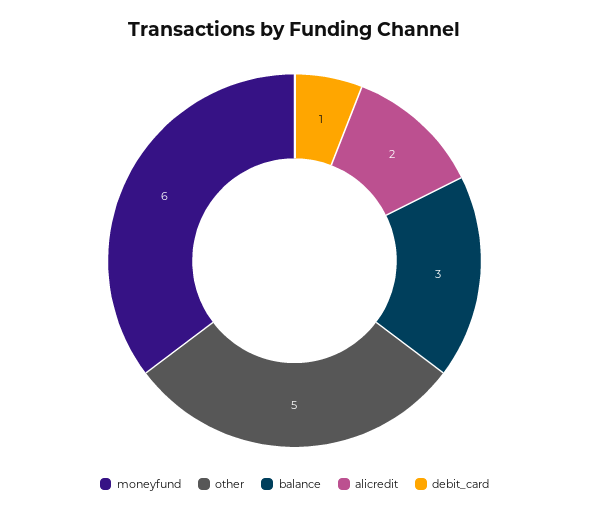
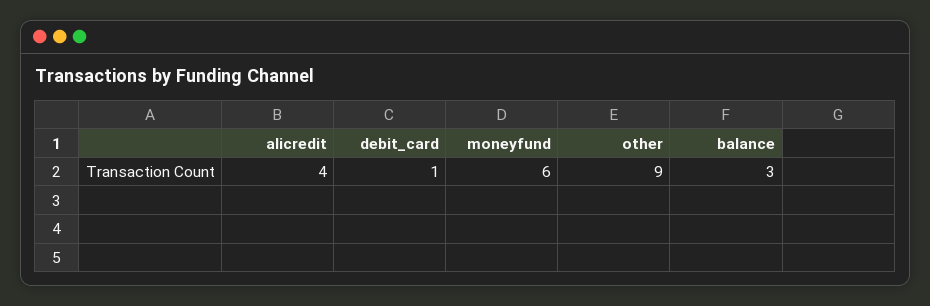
other: 5 -> 9
alicredit: 2 -> 4

